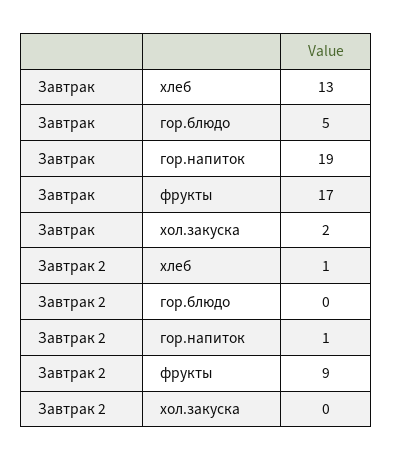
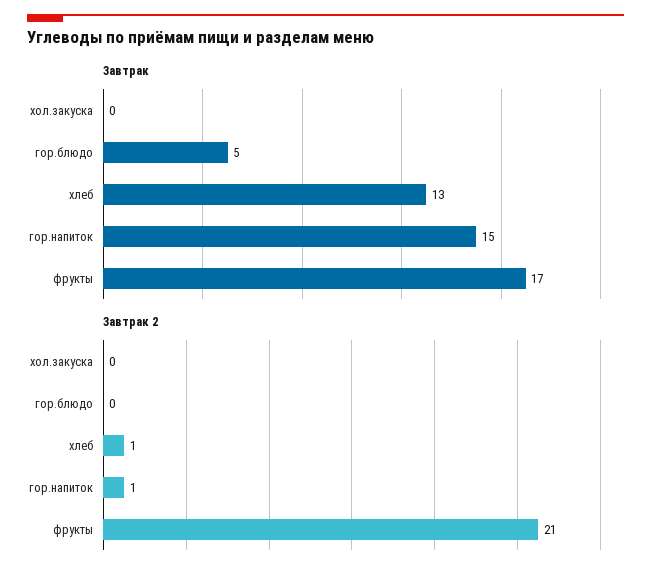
Завтрак, гор.напиток: 19 -> 15
Завтрак, хол.закуска: 2 -> 0
Завтрак 2, фрукты: 9 -> 21

